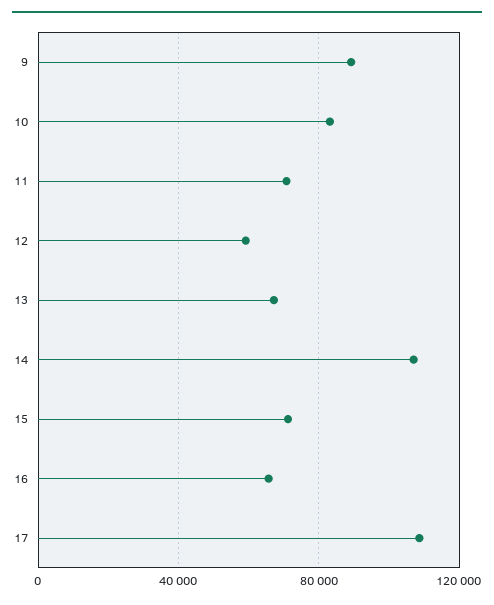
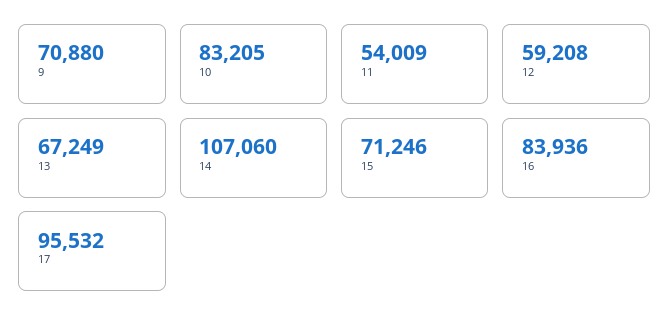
9: 90000 -> 70880
11: 70000 -> 54009
16: 65000 -> 83936
17: 110000 -> 95532

